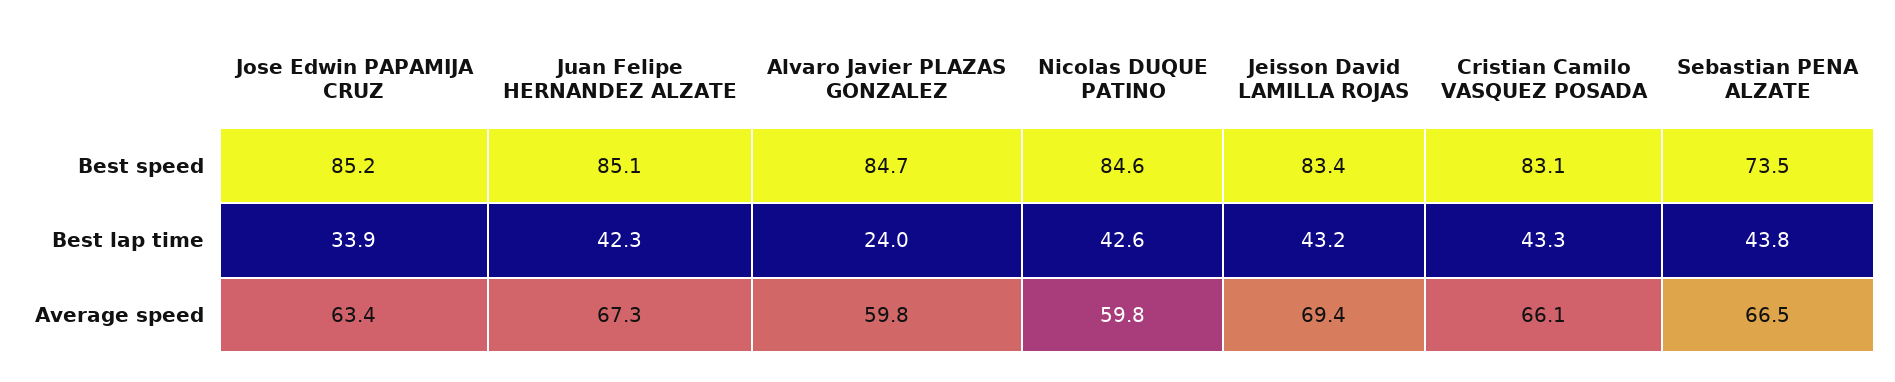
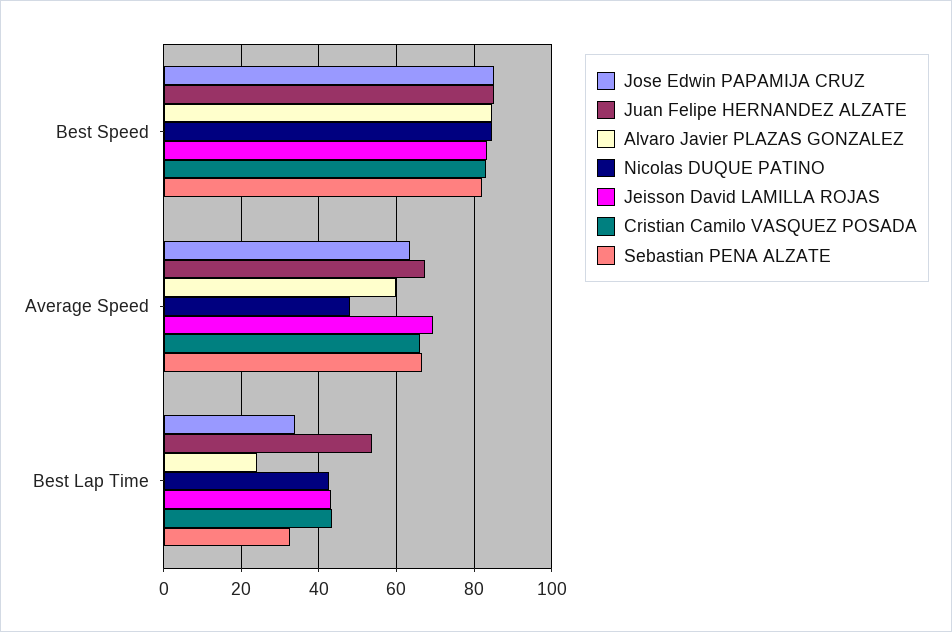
Sebastian PENA ALZATE, Best speed: 73.5 -> 82
Juan Felipe HERNANDEZ ALZATE, Best lap time: 42.3 -> 54
Sebastian PENA ALZATE, Best lap time: 43.8 -> 32
Nicolas DUQUE PATINO, Average speed: 59.8 -> 48

